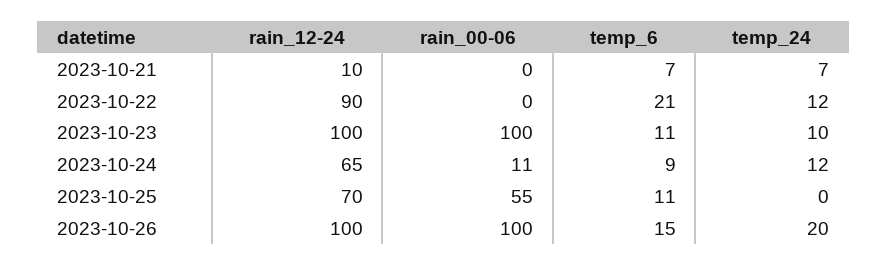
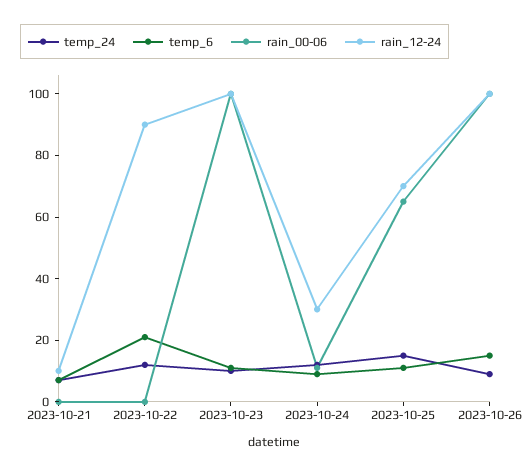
rain_12-24, 2023-10-24: 65 -> 30
rain_00-06, 2023-10-25: 55 -> 65
temp_24, 2023-10-25: 0 -> 15
temp_24, 2023-10-26: 20 -> 10

